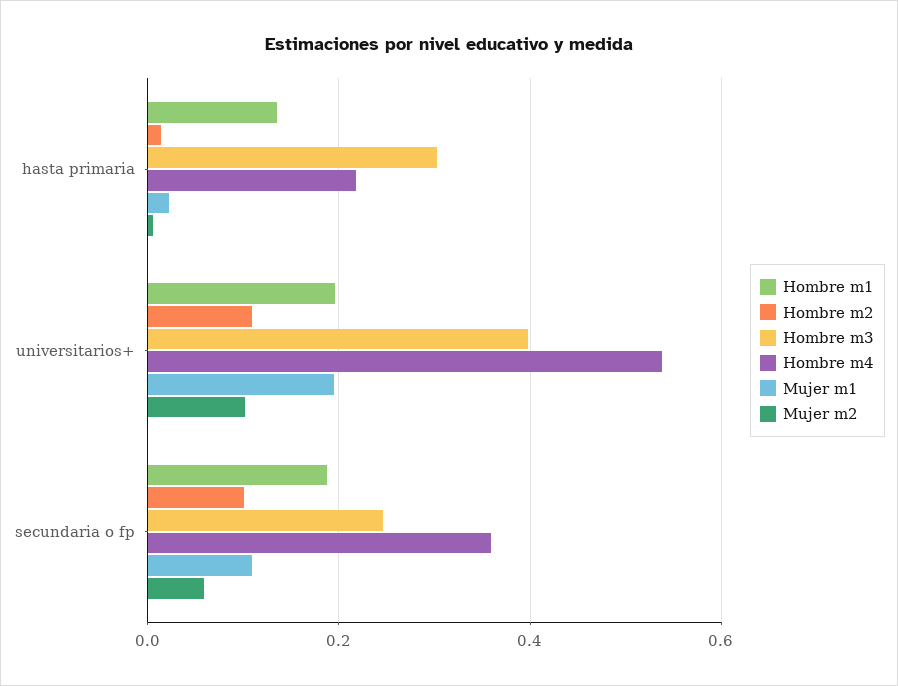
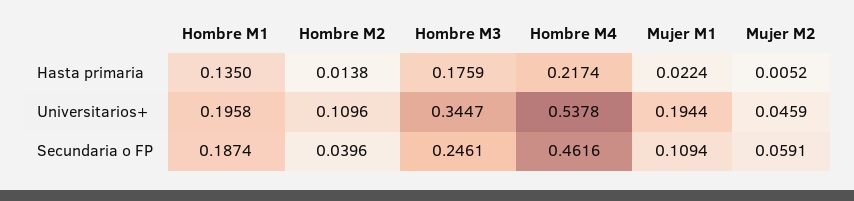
Hombre m3, hasta primaria: 0.3 -> 0.1759
Hombre m3, universitarios+: 0.4 -> 0.3447
Mujer m2, universitarios+: 0.1 -> 0.0459
Hombre m2, secundaria o fp: 0.1 -> 0.0396
Hombre m4, secundaria o fp: 0.36 -> 0.4616

